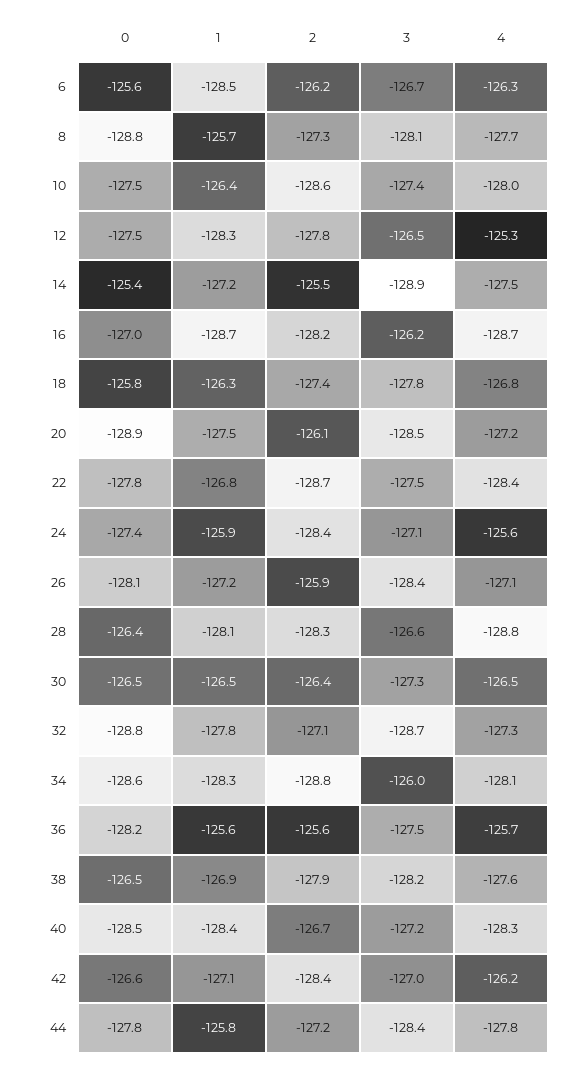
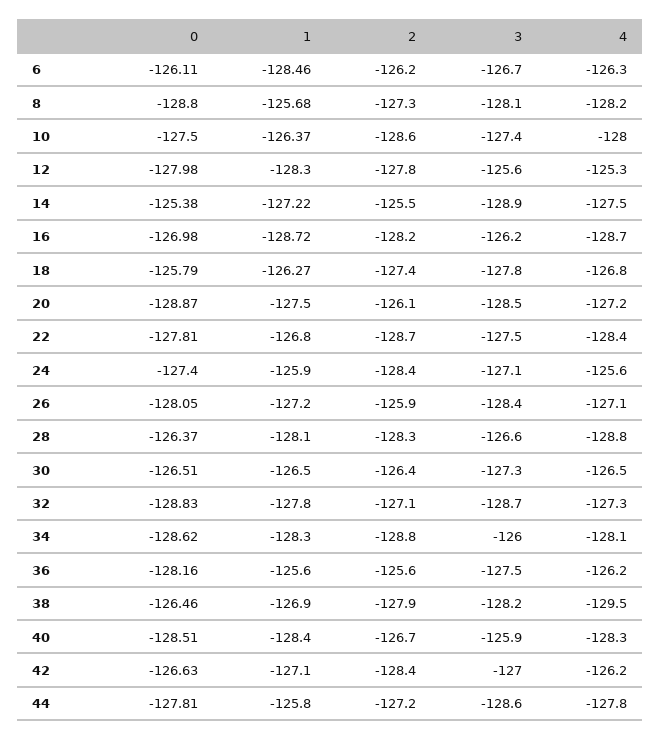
0, 6: -125.6 -> -126.11
4, 8: -127.7 -> -128.2
0, 12: -127.5 -> -127.98
3, 12: -126.5 -> -125.6
4, 36: -125.7 -> -126.2
4, 38: -127.6 -> -129.5
3, 40: -127.2 -> -125.9
3, 44: -128.4 -> -128.6

